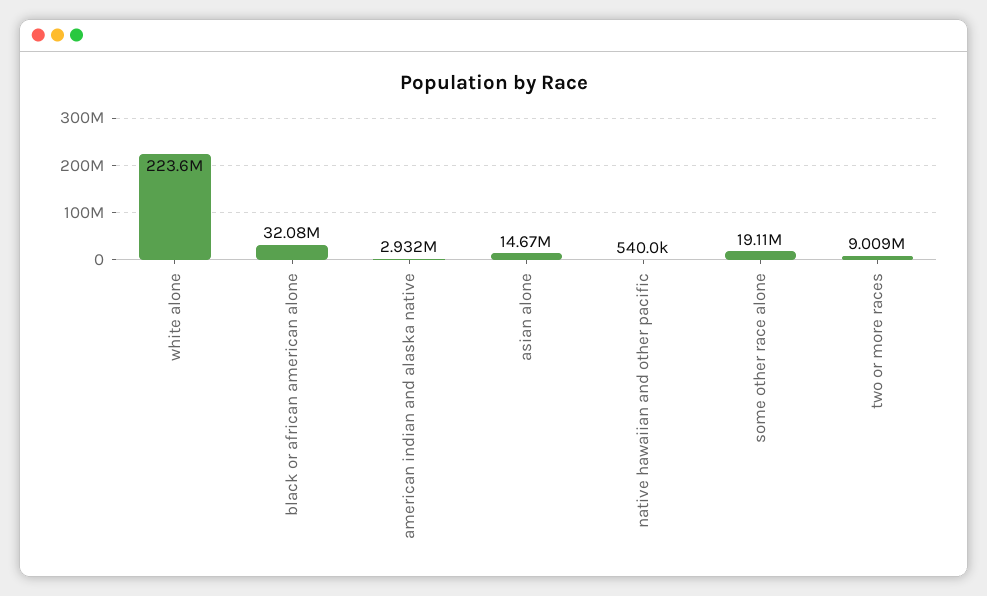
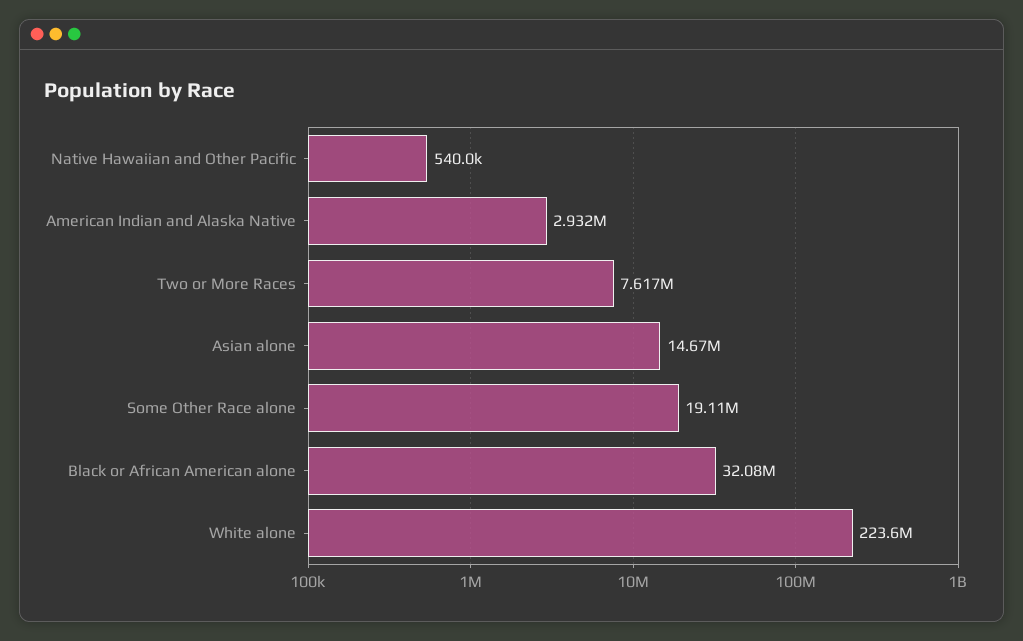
two or more races: 9009000 -> 7617000

